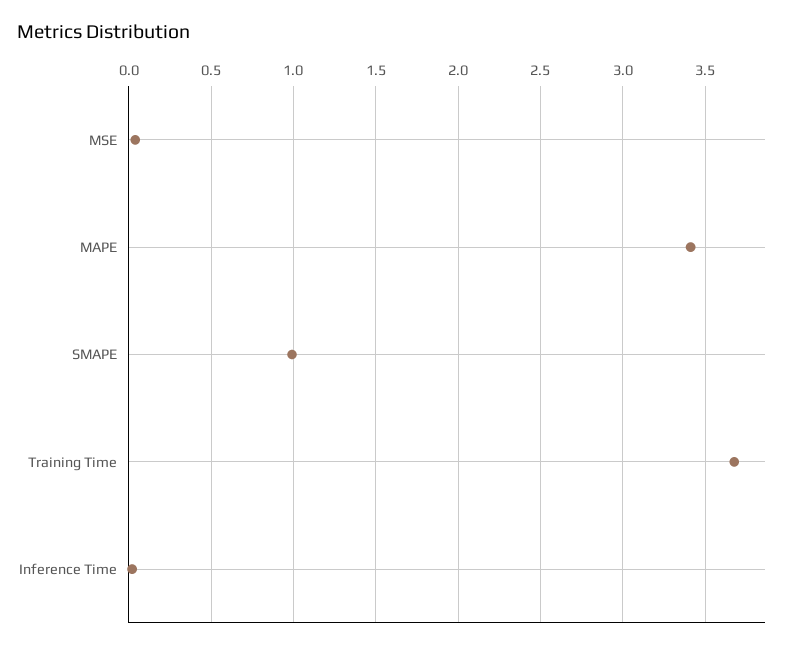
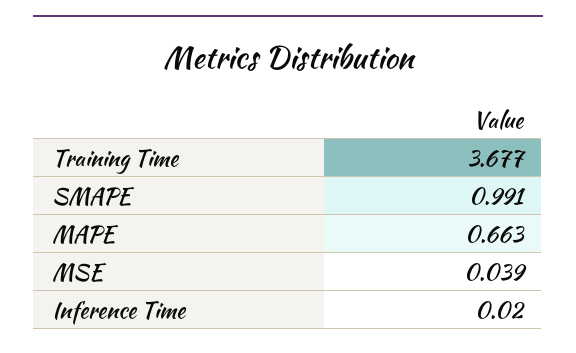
MAPE: 3.4 -> 0.663

